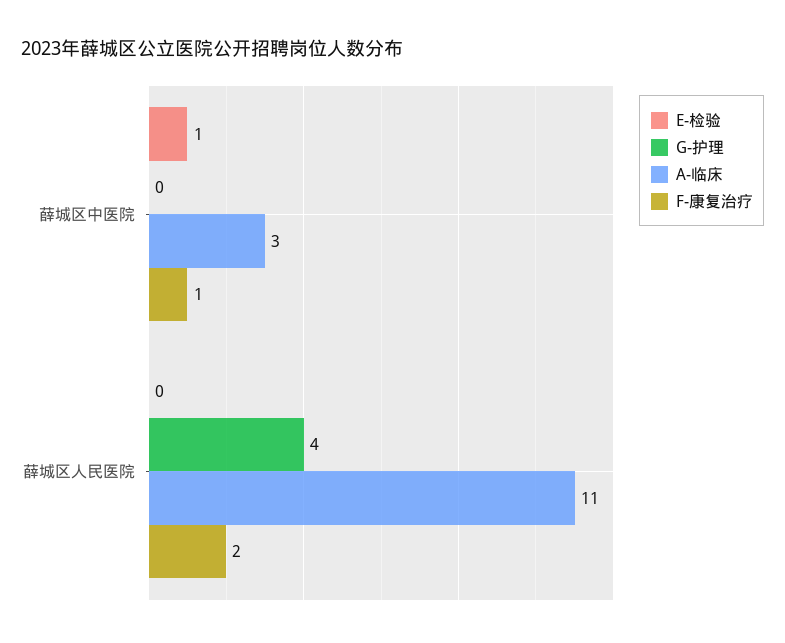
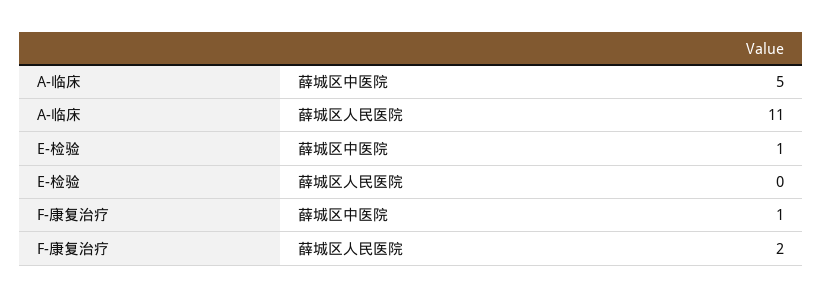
G-护理, 薛城区中医院: 0 -> none
A-临床, 薛城区中医院: 3 -> 5
G-护理, 薛城区人民医院: 4 -> none

